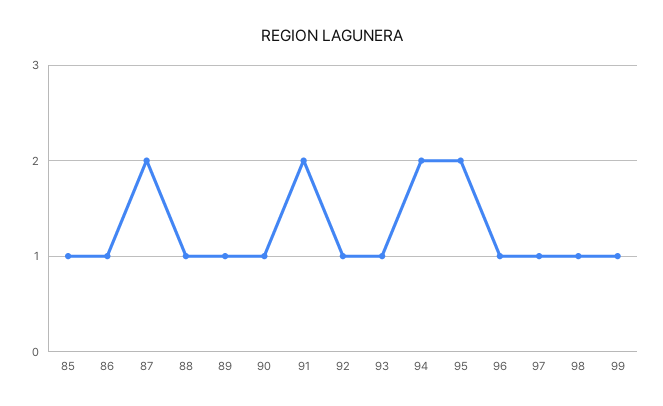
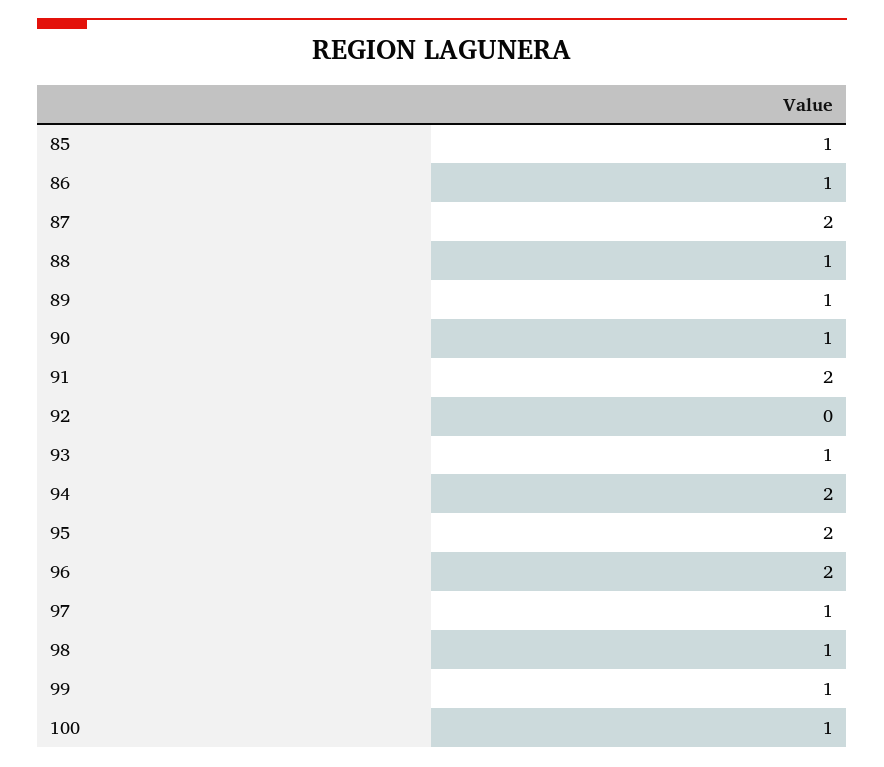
92: 1 -> 0
96: 1 -> 2
100: none -> 1

